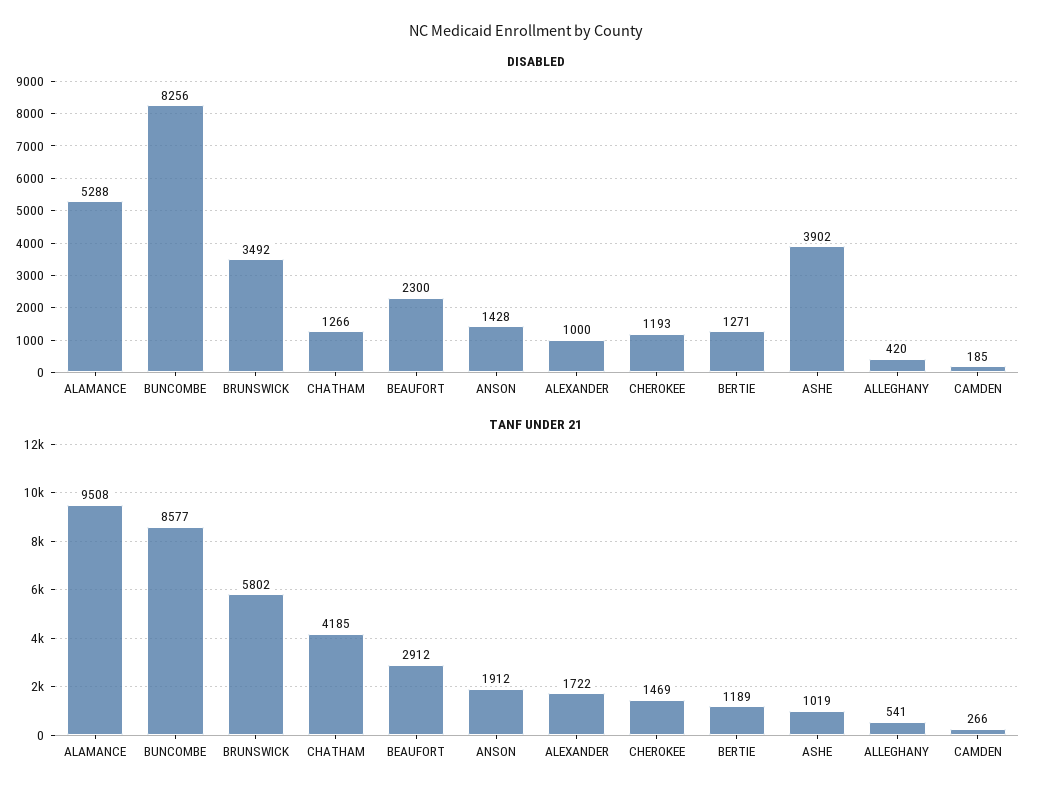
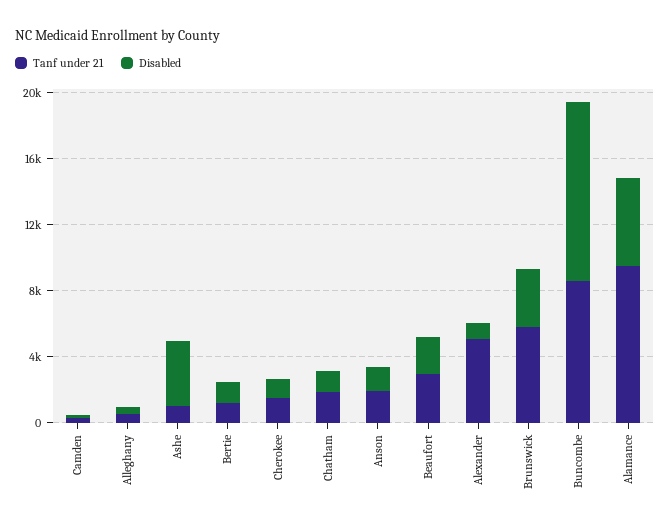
DISABLED, BUNCOMBE: 8256 -> 11000
TANF UNDER 21, CHATHAM: 4185 -> 2000
TANF UNDER 21, ALEXANDER: 1722 -> 5000

